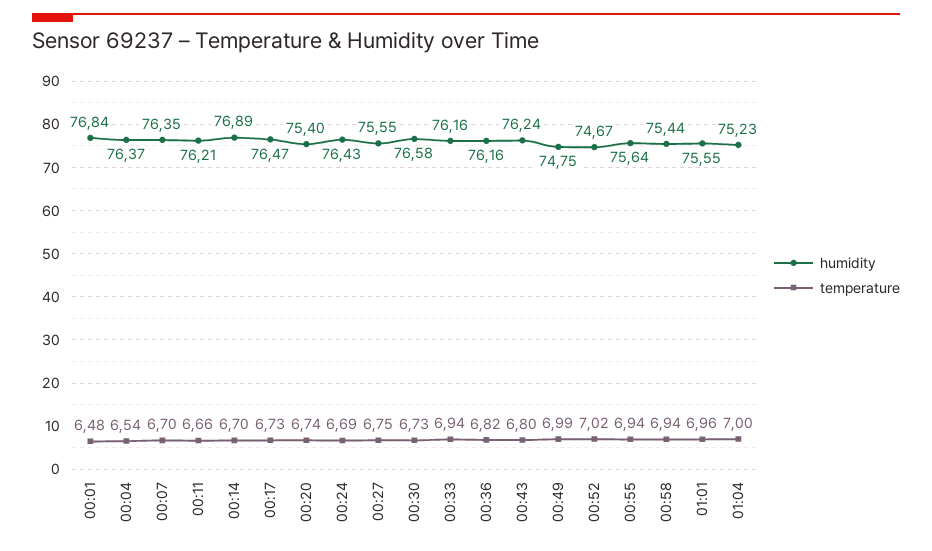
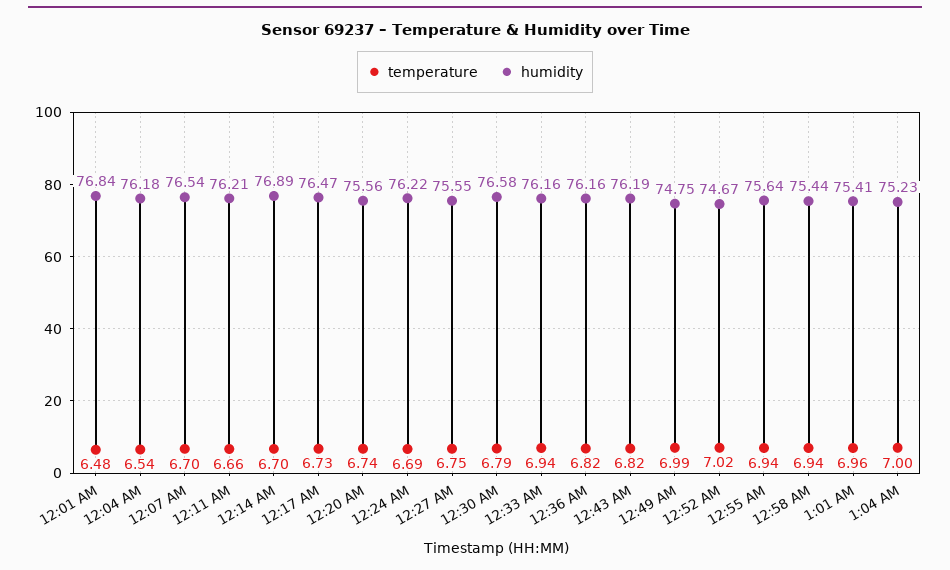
humidity, 00:04: 76.37 -> 76.18
humidity, 00:07: 76.35 -> 76.54
humidity, 00:20: 75.4 -> 75.56
humidity, 00:24: 76.43 -> 76.22
temperature, 00:30: 6.73 -> 6.79
humidity, 00:43: 76.24 -> 76.19
temperature, 00:43: 6.8 -> 6.82
humidity, 01:01: 75.55 -> 75.41

